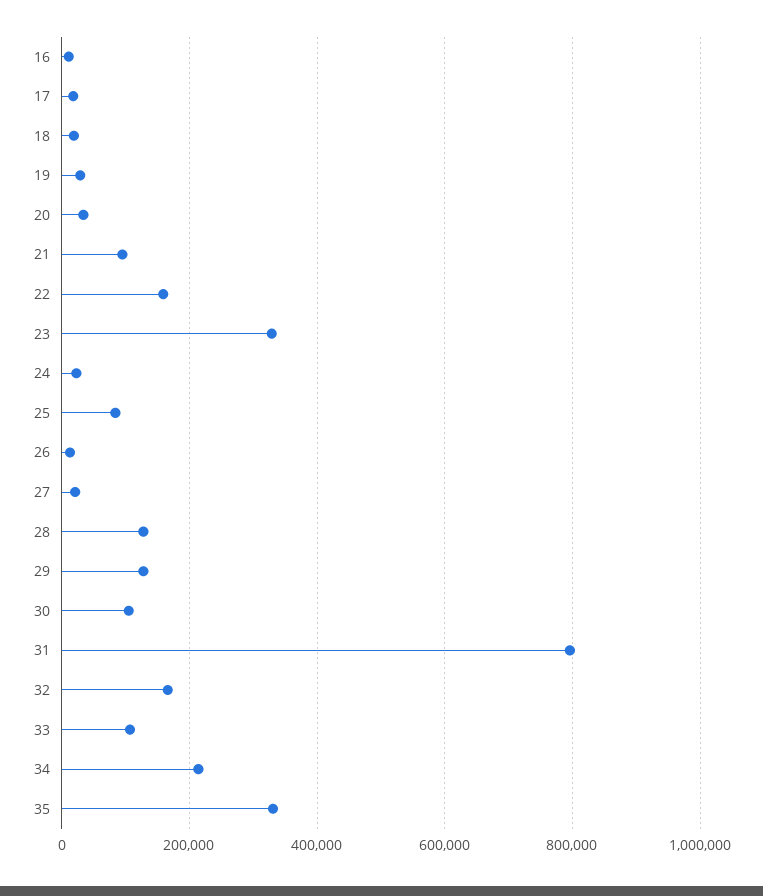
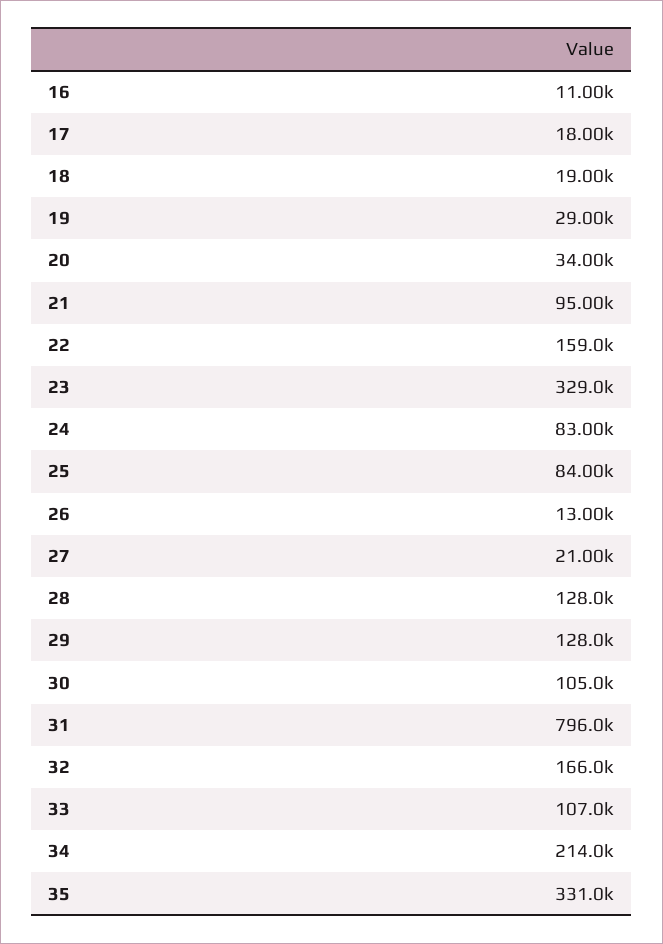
24: 20000 -> 83000

